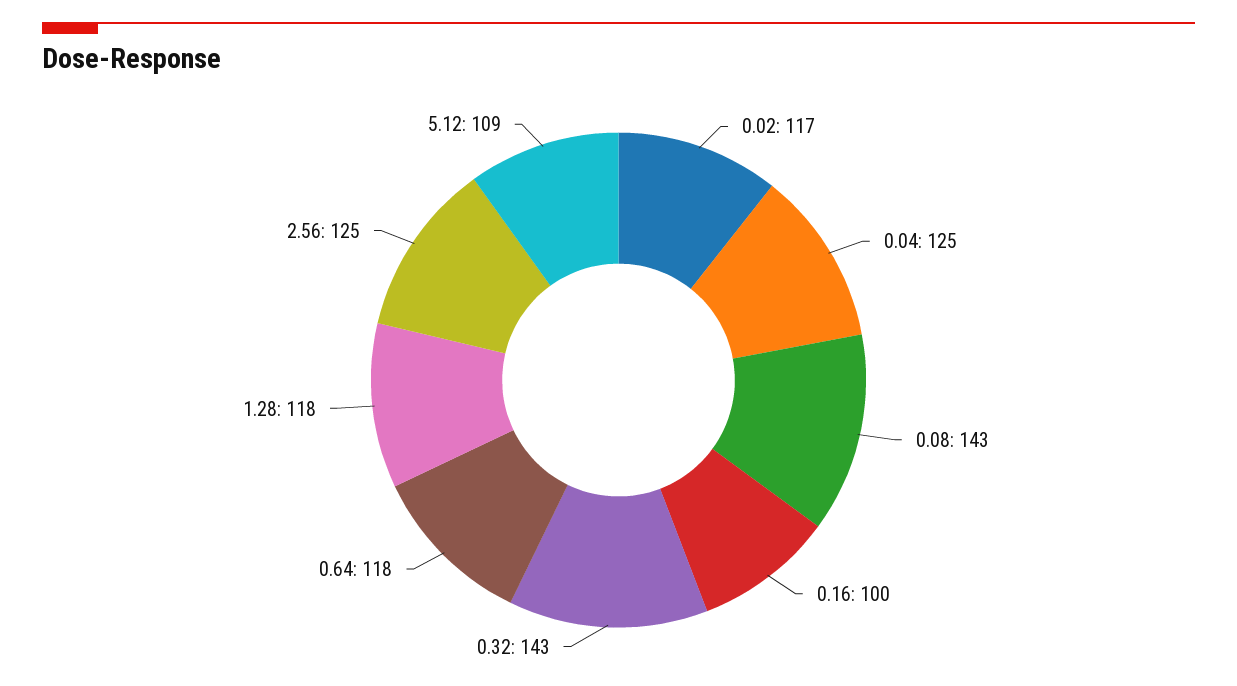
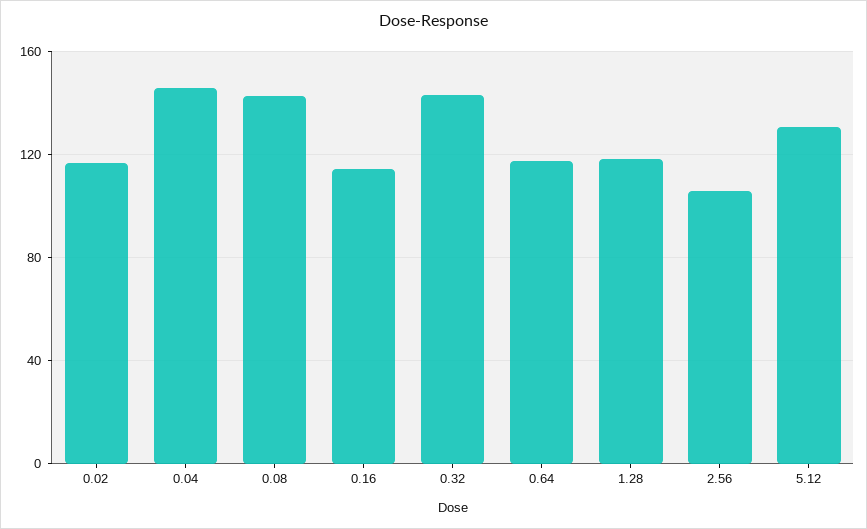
0.04: 125 -> 145
0.16: 100 -> 115
2.56: 125 -> 105
5.12: 109 -> 130

